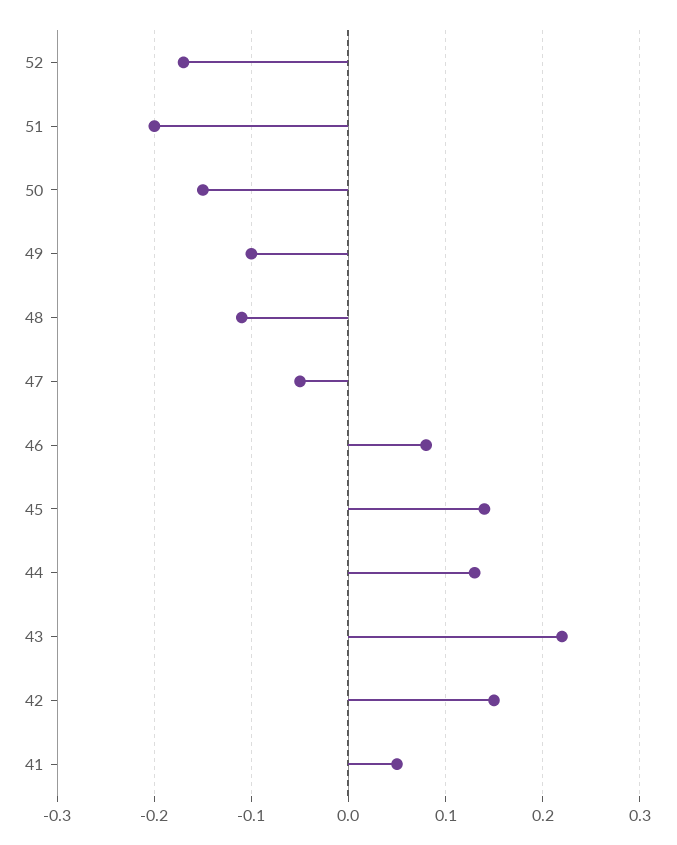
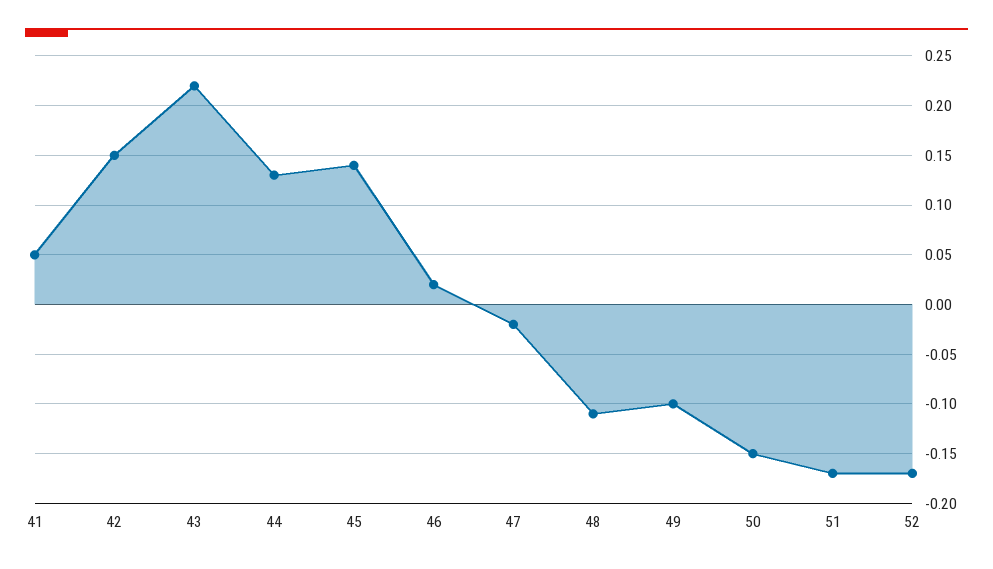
51: -0.2 -> -0.17
47: -0.05 -> -0.02
46: 0.08 -> 0.02

